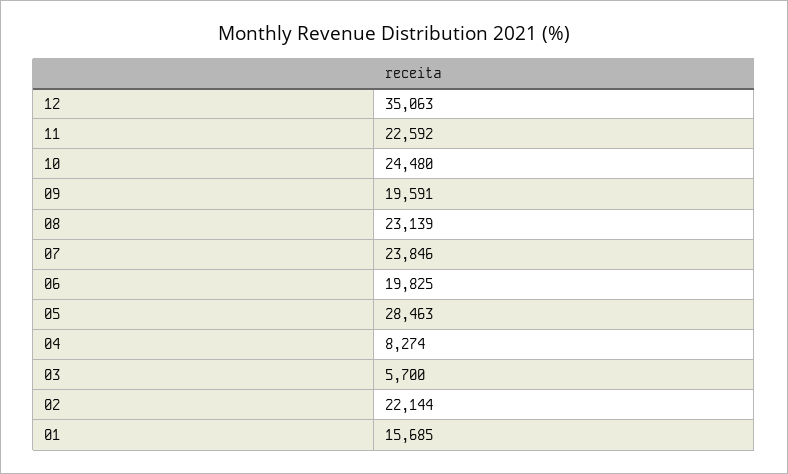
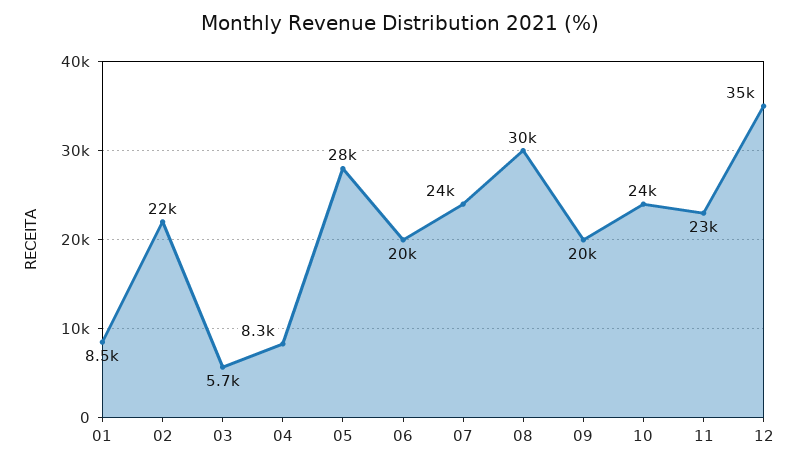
08: 23139 -> 30000
01: 15685 -> 8500

